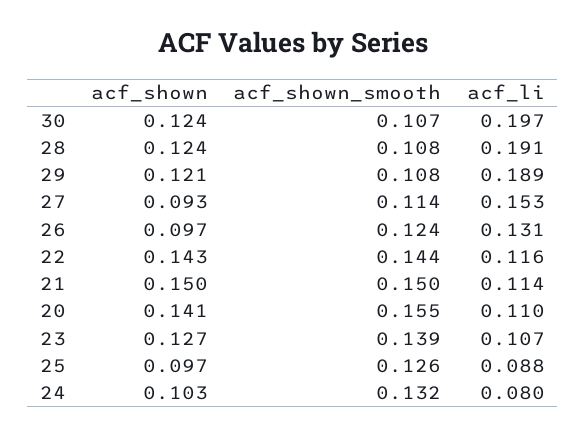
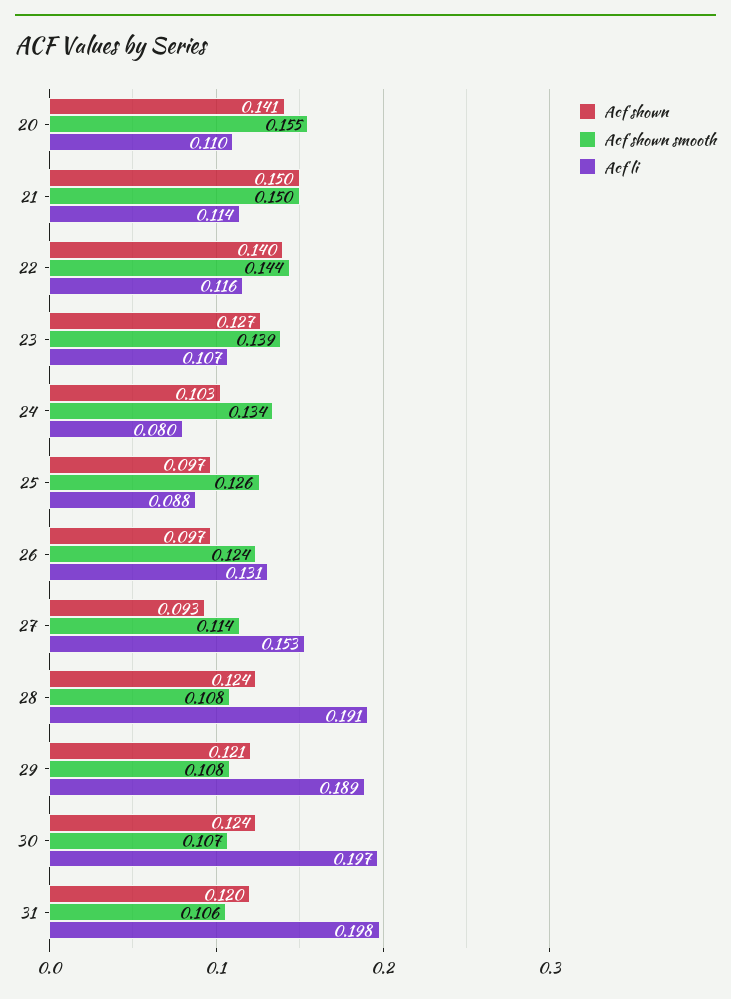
acf_shown, 22: 0.143 -> 0.14
acf_shown_smooth, 24: 0.132 -> 0.134
acf_shown, 31: none -> 0.12
acf_shown_smooth, 31: none -> 0.106
acf_li, 31: none -> 0.198

